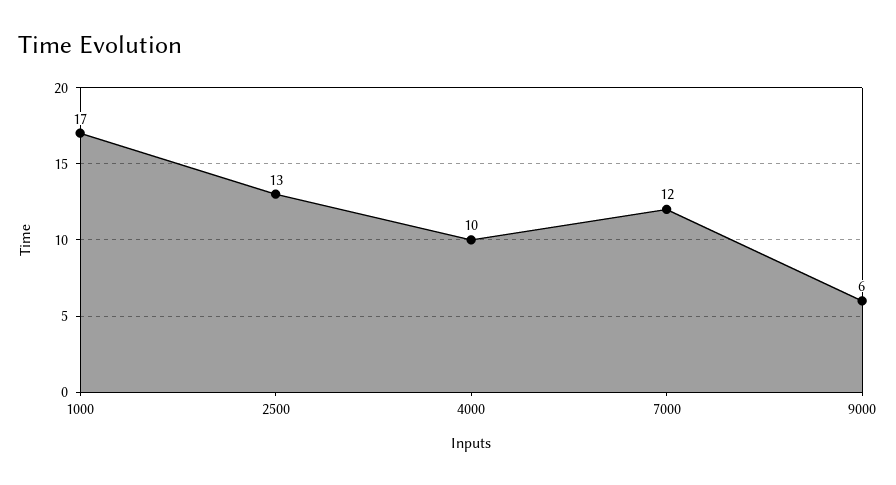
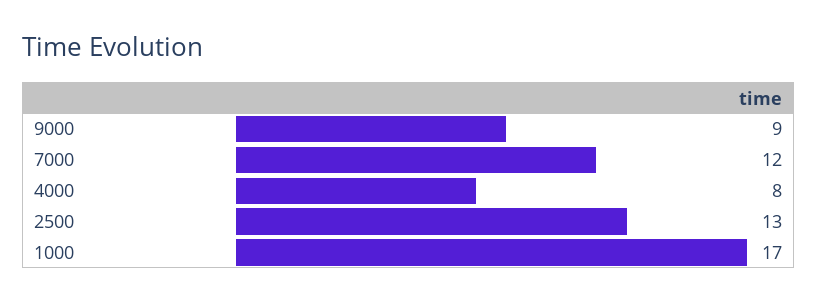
4000: 10 -> 8
9000: 6 -> 9

